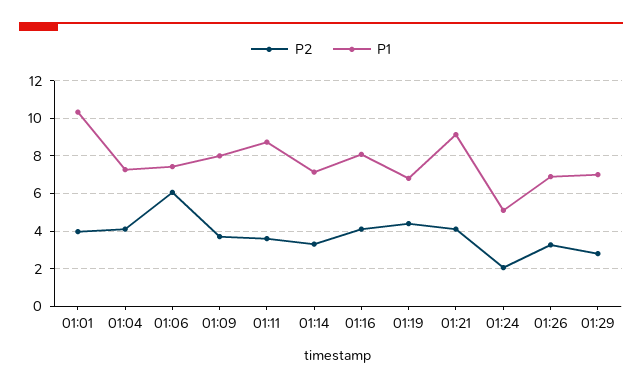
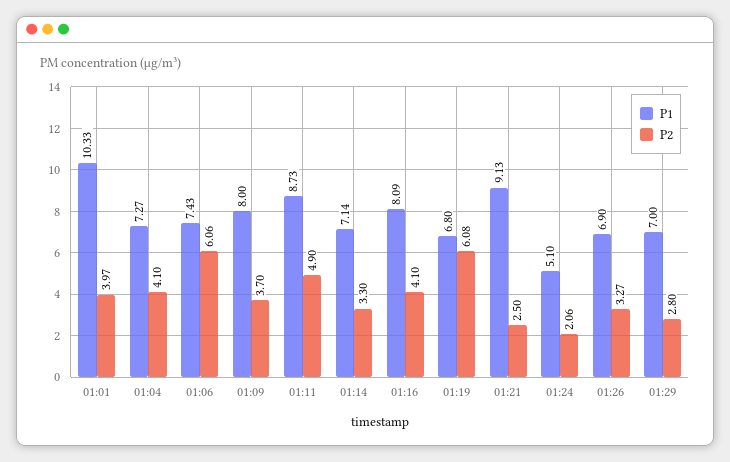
P2, 01:11: 3.5 -> 4.9
P2, 01:19: 4.5 -> 6.08
P2, 01:21: 4 -> 2.5

